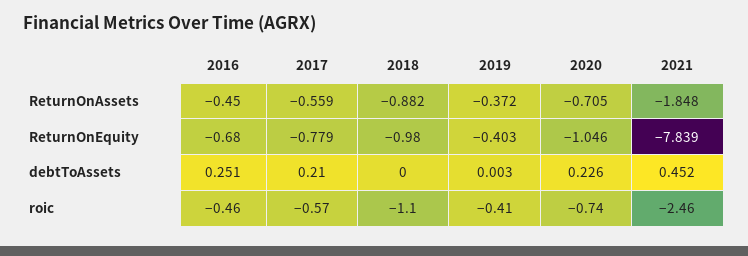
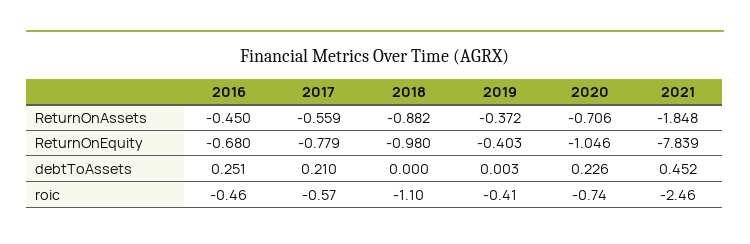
2020, ReturnOnAssets: -0.705 -> -0.706

